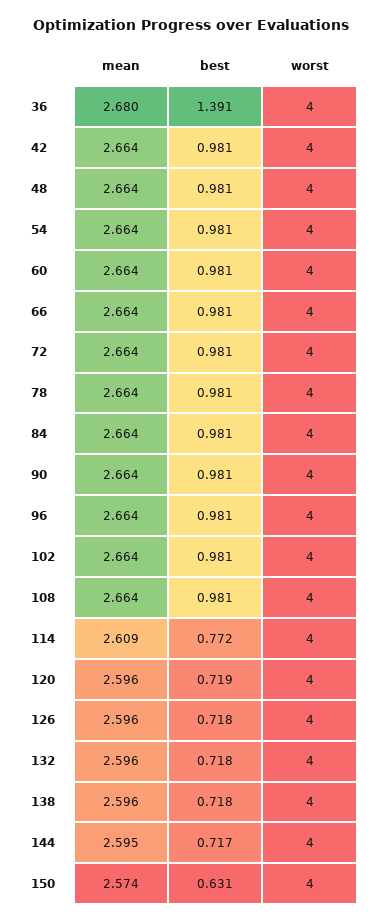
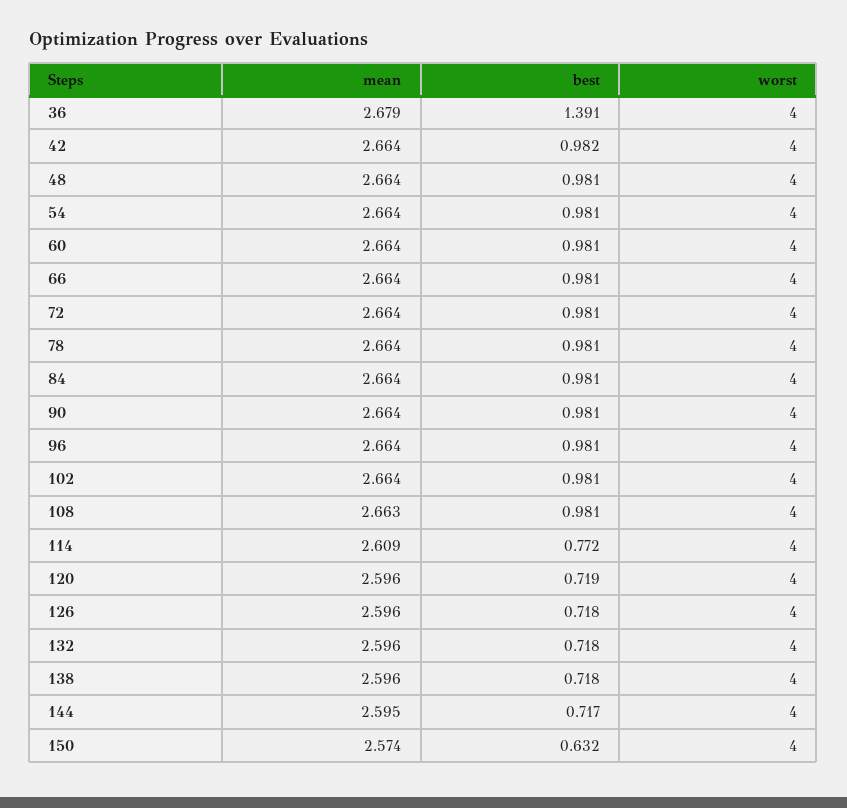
mean, 36: 2.68 -> 2.679
best, 42: 0.981 -> 0.982
mean, 108: 2.664 -> 2.663
best, 150: 0.631 -> 0.632

